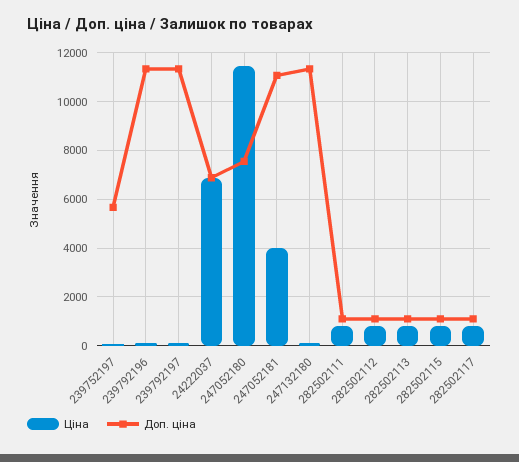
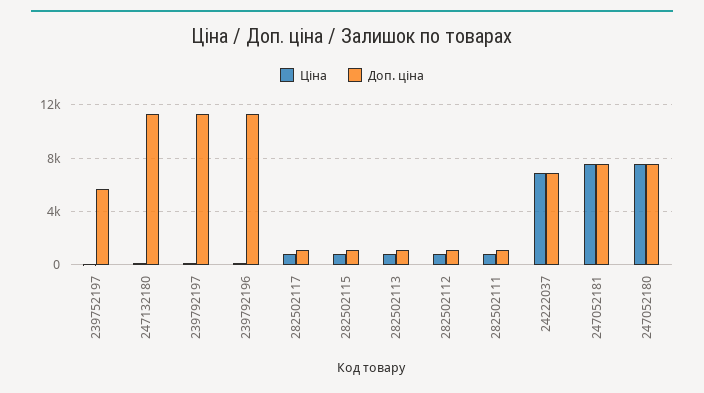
Ціна, 247052180: 11500 -> 7500
Ціна, 247052181: 4000 -> 7500
Доп. ціна, 247052181: 11000 -> 7500

